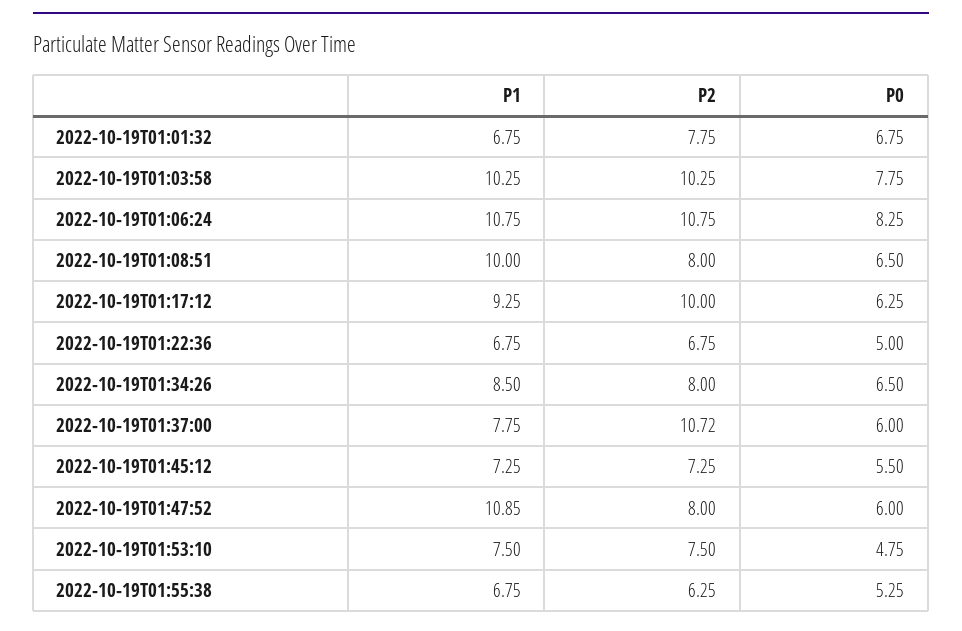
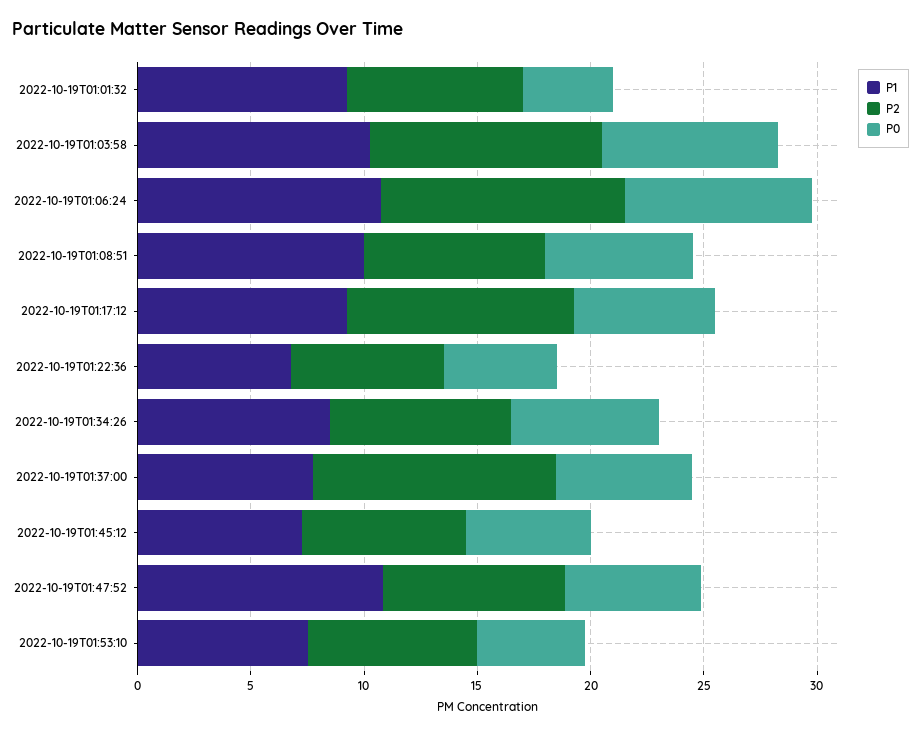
P1, 2022-10-19T01:01:32: 6.75 -> 9
P0, 2022-10-19T01:01:32: 6.75 -> 4
P1, 2022-10-19T01:55:38: 6.75 -> none
P2, 2022-10-19T01:55:38: 6.25 -> none
P0, 2022-10-19T01:55:38: 5.25 -> none

